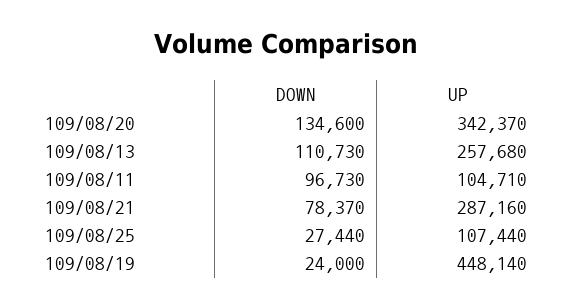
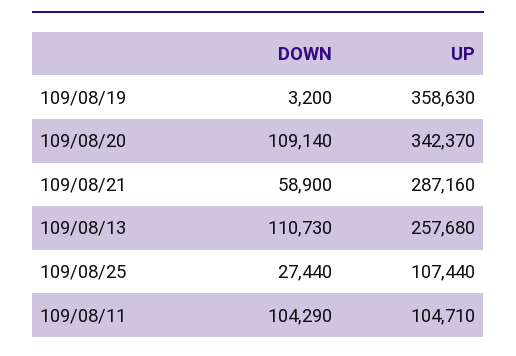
DOWN, 109/08/20: 134600 -> 109140
DOWN, 109/08/11: 96730 -> 104290
DOWN, 109/08/21: 78370 -> 58900
DOWN, 109/08/19: 24000 -> 3200
UP, 109/08/19: 448140 -> 358630

